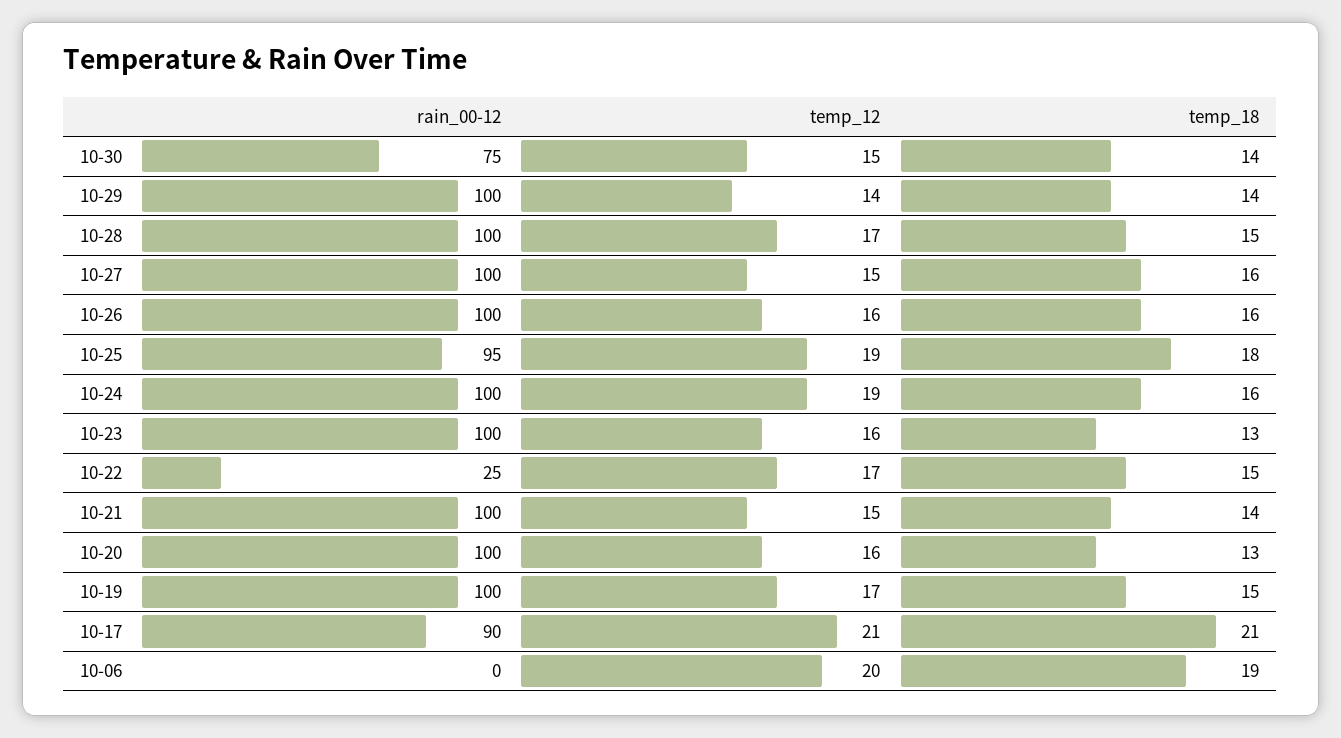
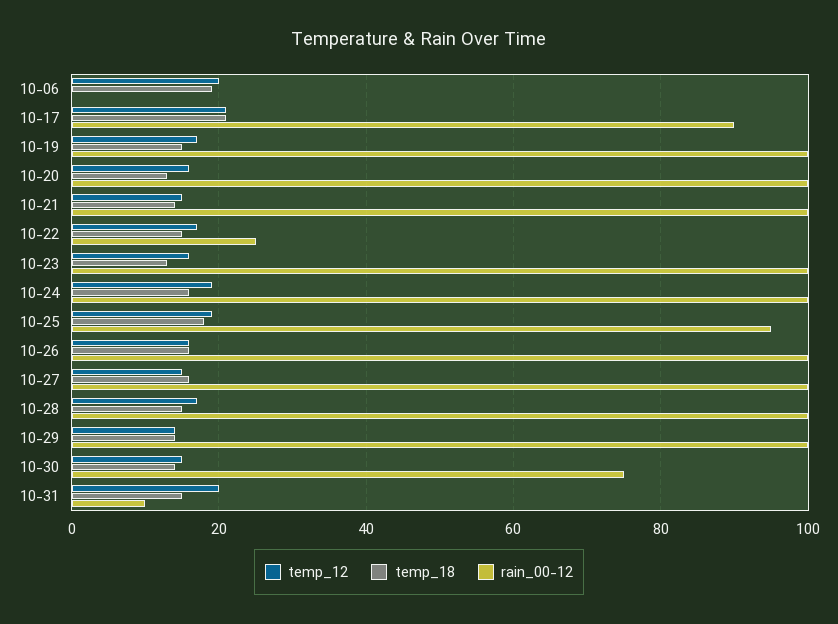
temp_12, 10-31: none -> 20
temp_18, 10-31: none -> 15
rain_00-12, 10-31: none -> 10

